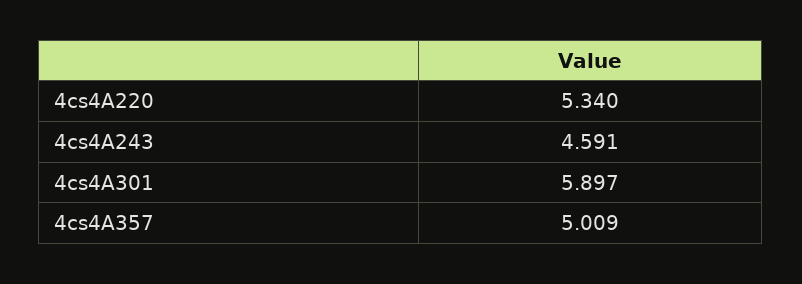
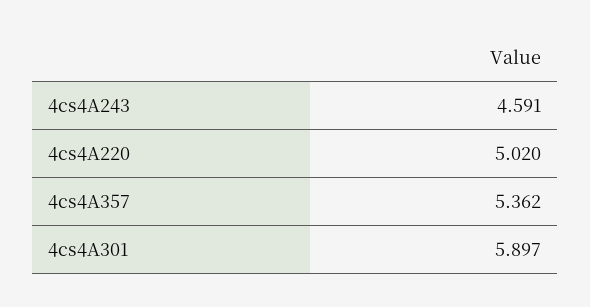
4cs4A220: 5.34 -> 5.02
4cs4A357: 5.009 -> 5.362

